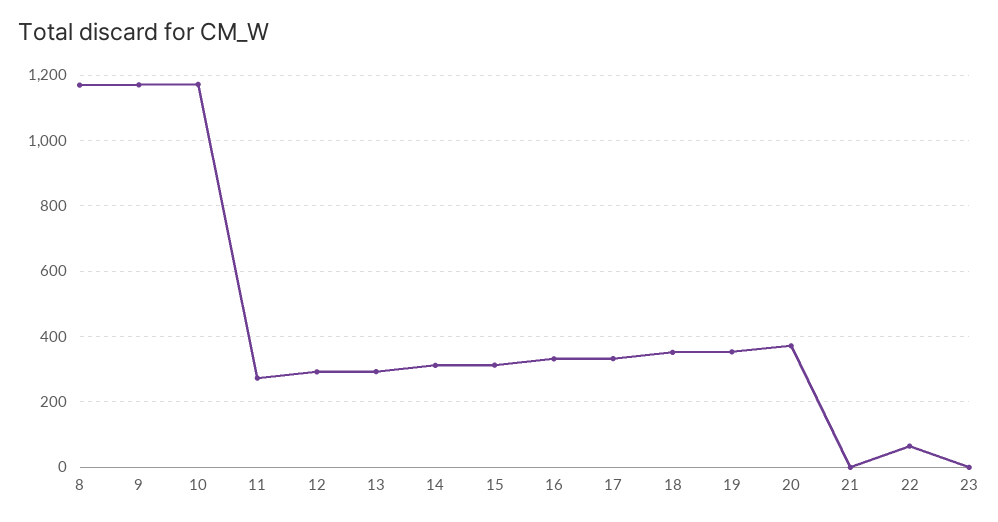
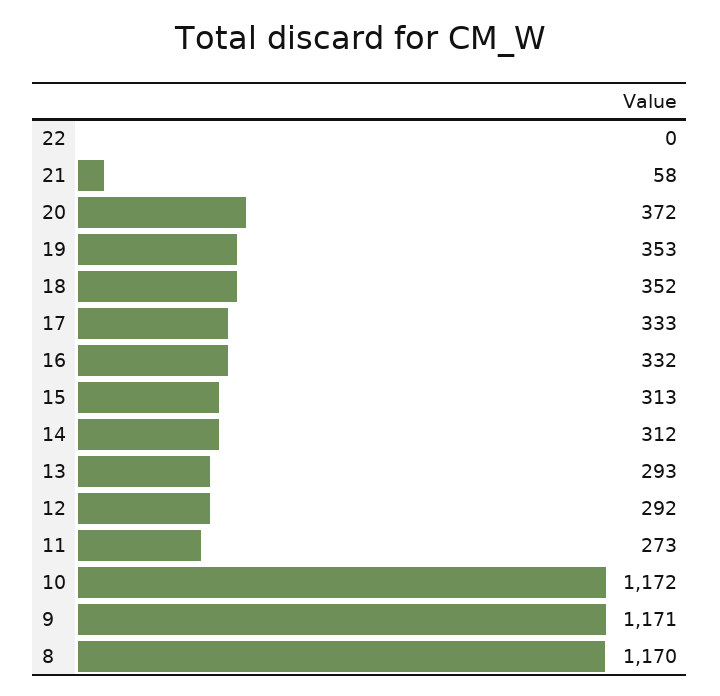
21: 0 -> 58
22: 60 -> 0
23: 0 -> none

